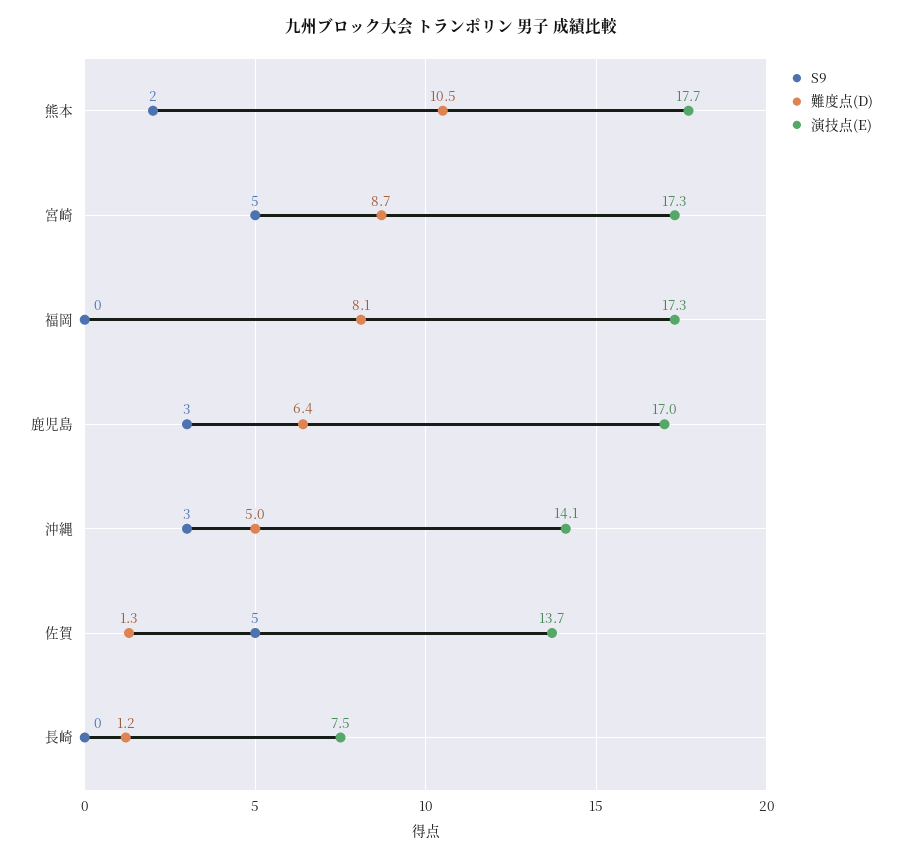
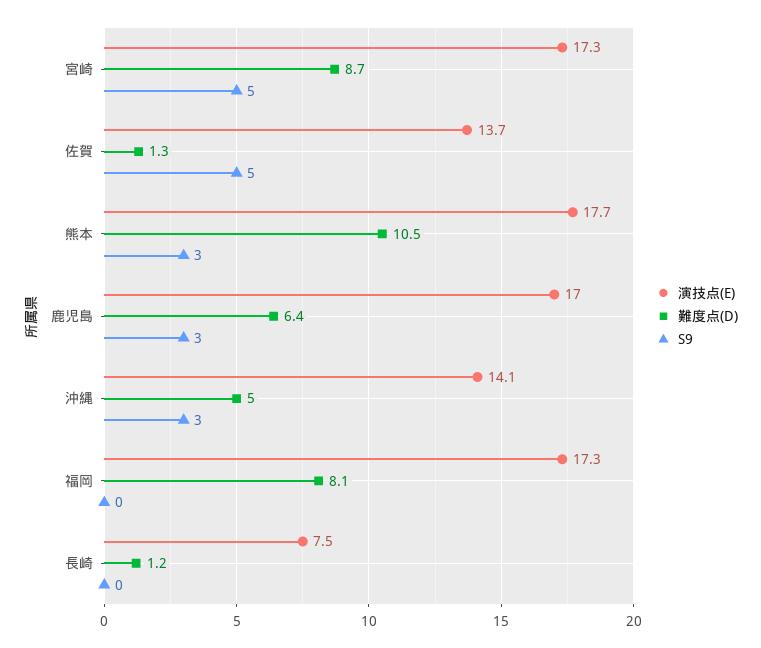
S9, 熊本: 2 -> 3

